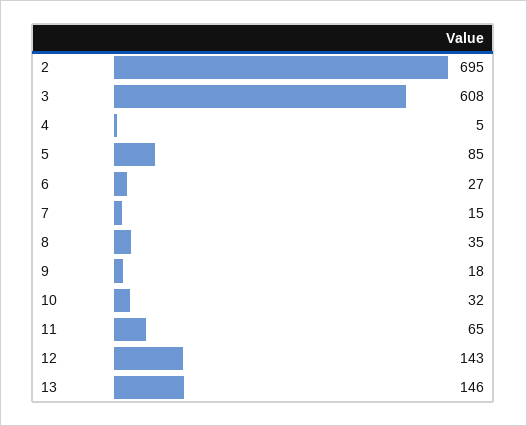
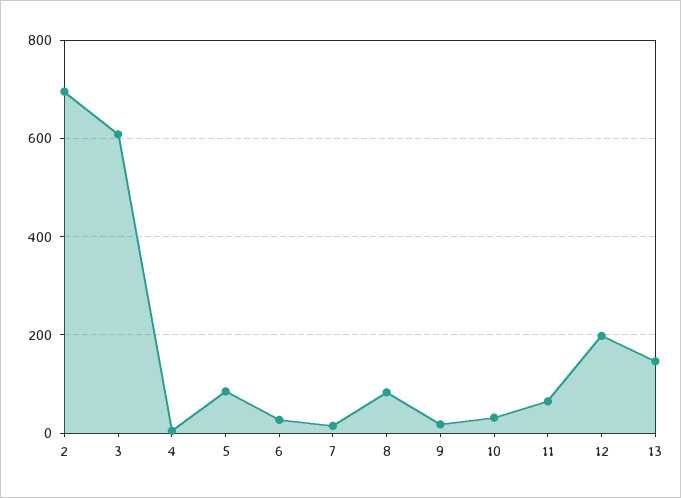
8: 35 -> 80
12: 143 -> 200

